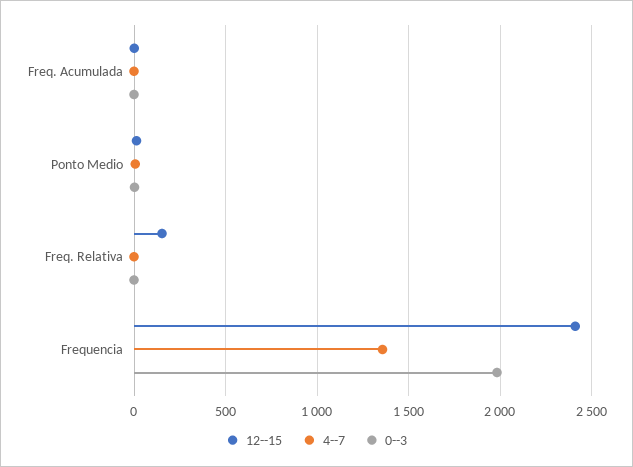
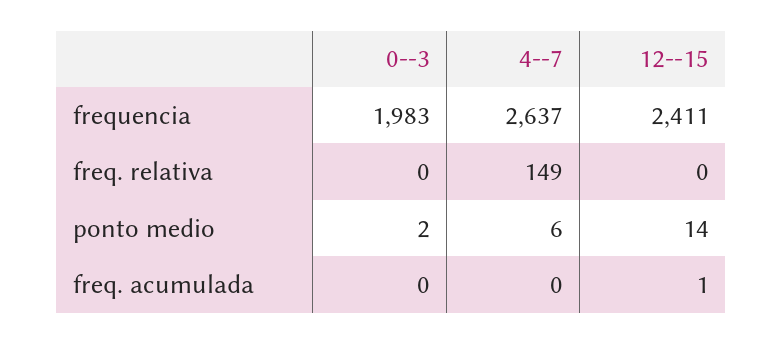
12--15, Freq. Relativa: 150 -> 0
4--7, Freq. Relativa: 0 -> 149
4--7, Frequencia: 1350 -> 2637

